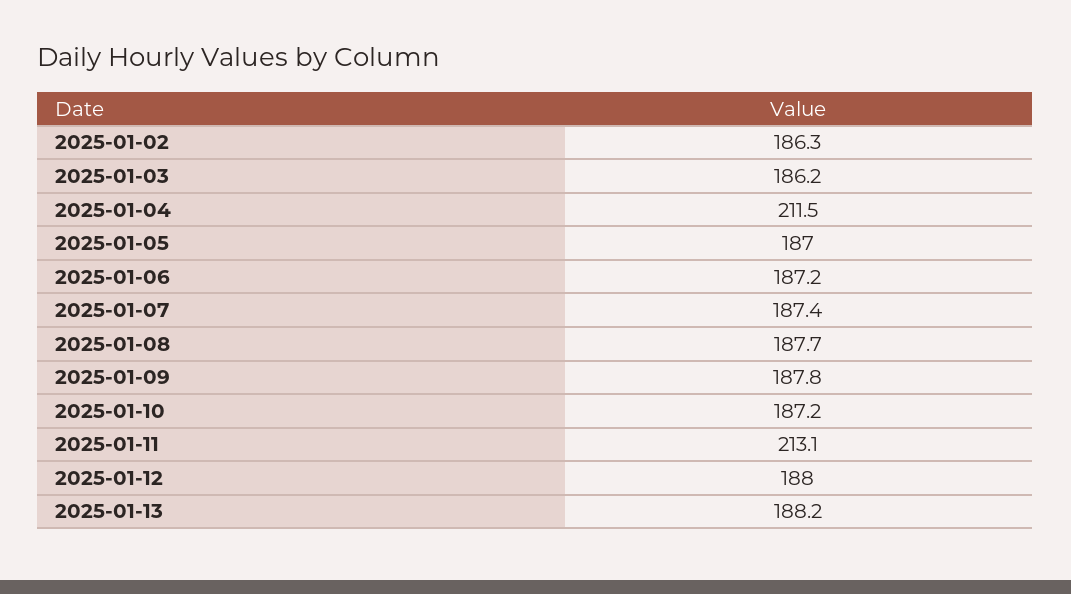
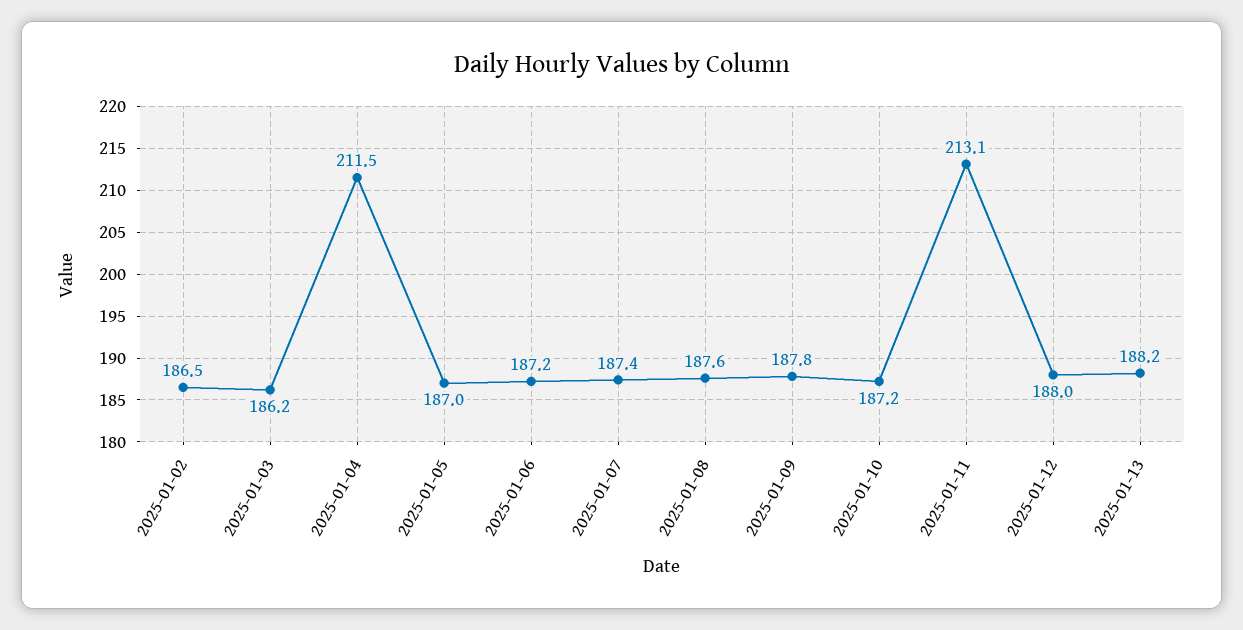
2025-01-02: 186.3 -> 186.5
2025-01-08: 187.7 -> 187.6

